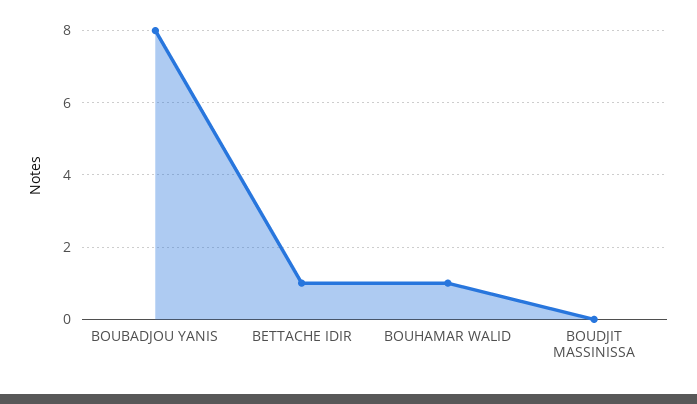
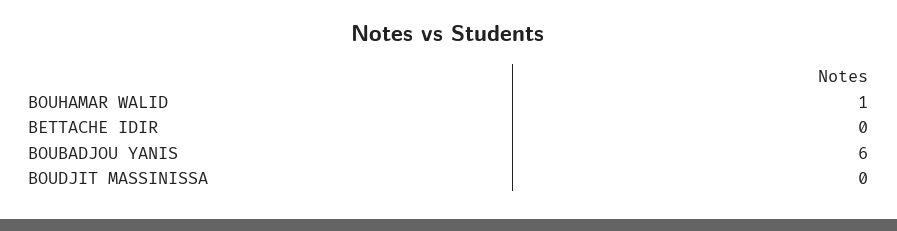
BOUBADJOU YANIS: 8 -> 6
BETTACHE IDIR: 1 -> 0

